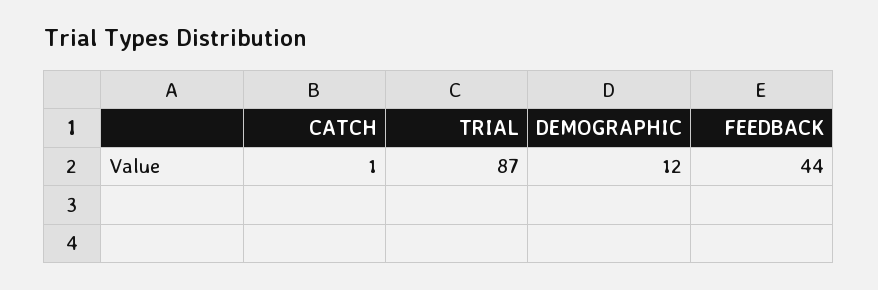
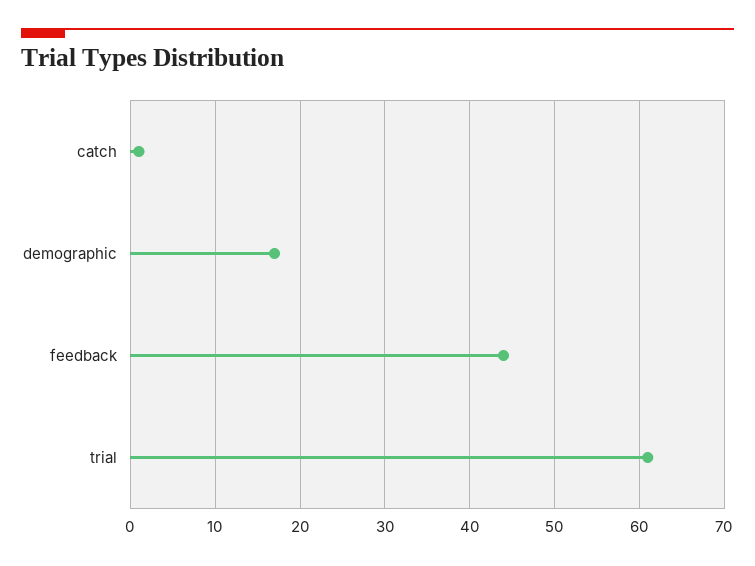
TRIAL: 87 -> 61
DEMOGRAPHIC: 12 -> 17

